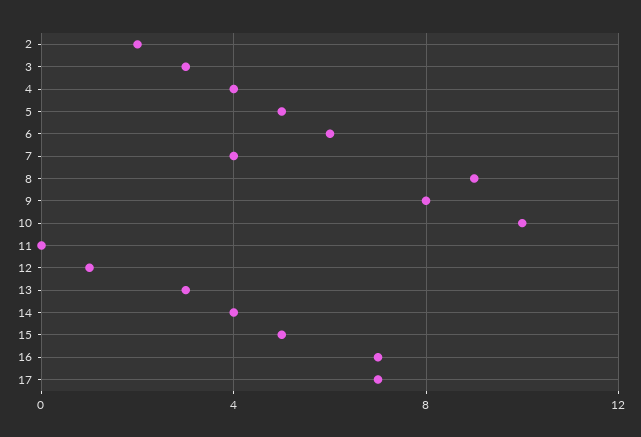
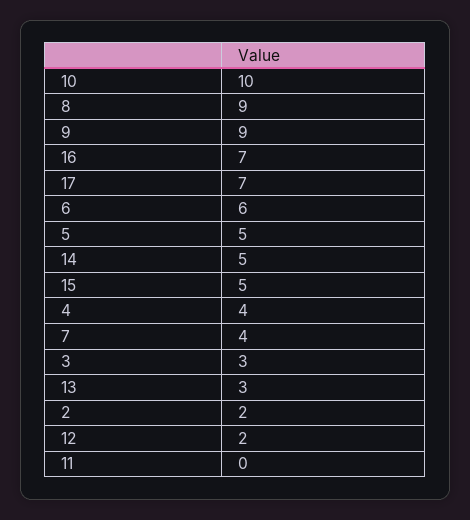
9: 8 -> 9
12: 1 -> 2
14: 4 -> 5

